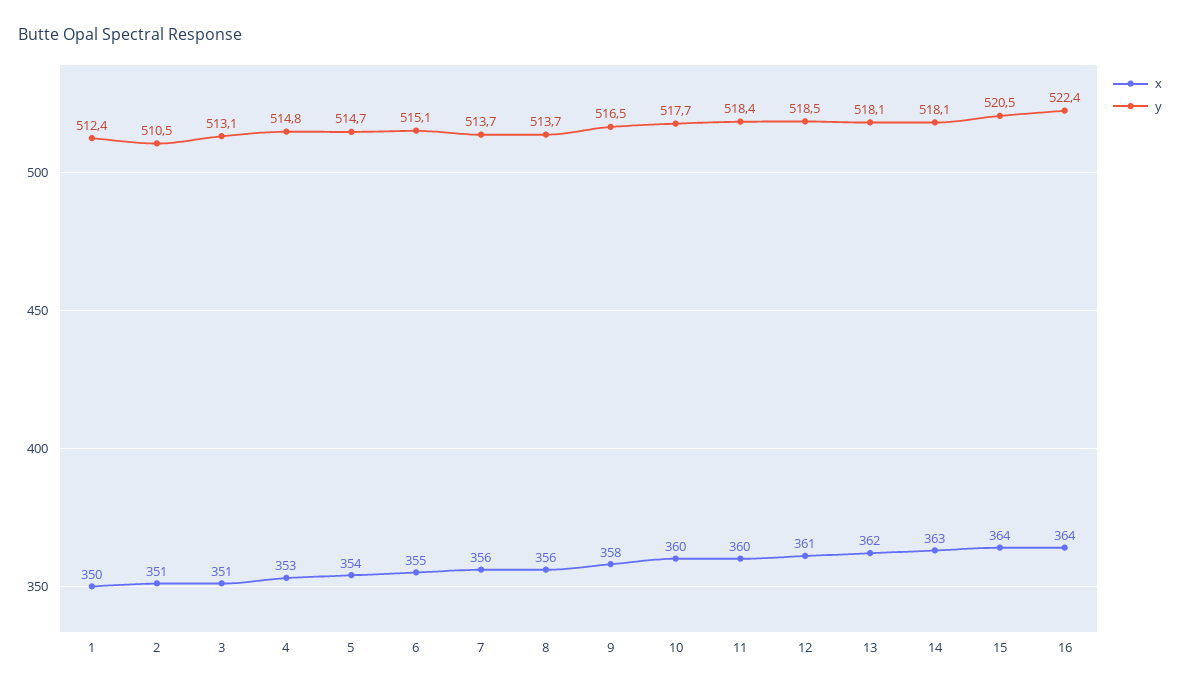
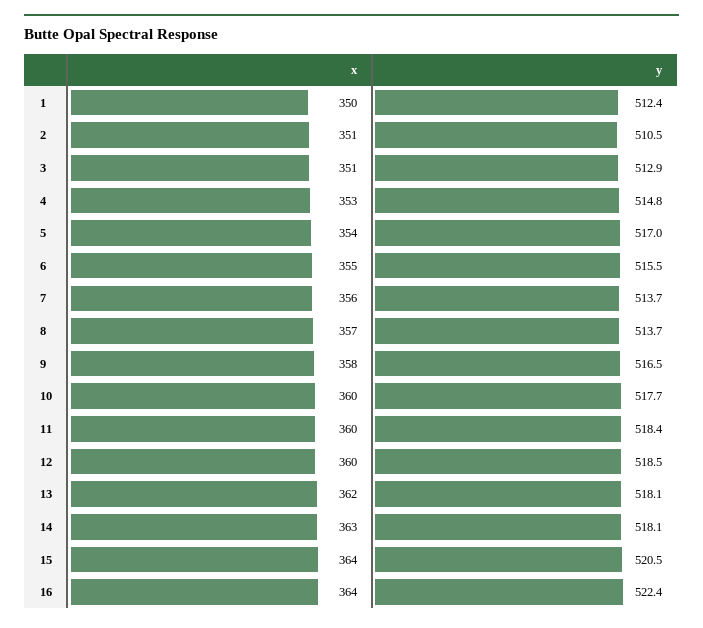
y, 3: 513.1 -> 512.9
y, 5: 514.7 -> 517
y, 6: 515.1 -> 515.5
x, 8: 356 -> 357
x, 12: 361 -> 360

